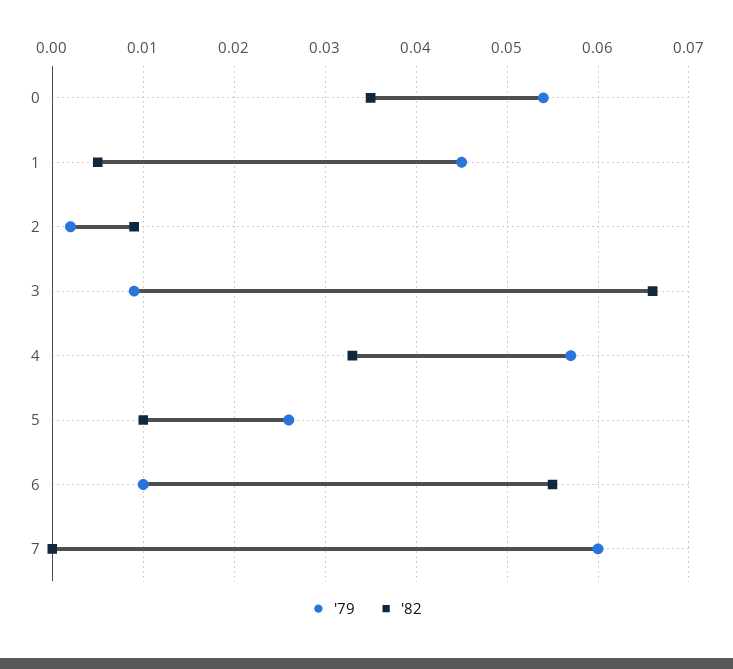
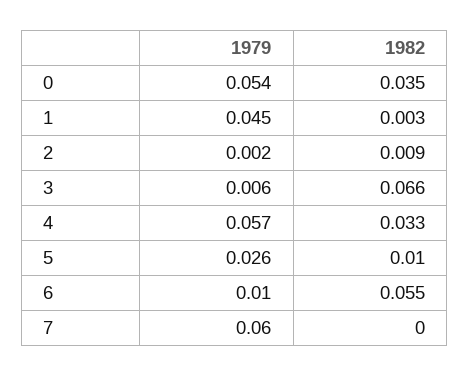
'82, 1: 0.005 -> 0.003
'79, 3: 0.009 -> 0.006

